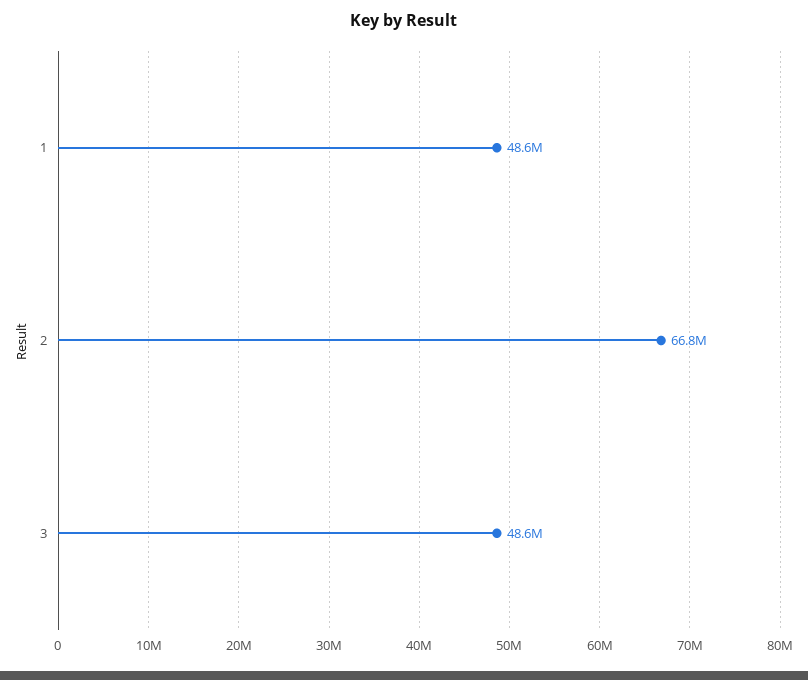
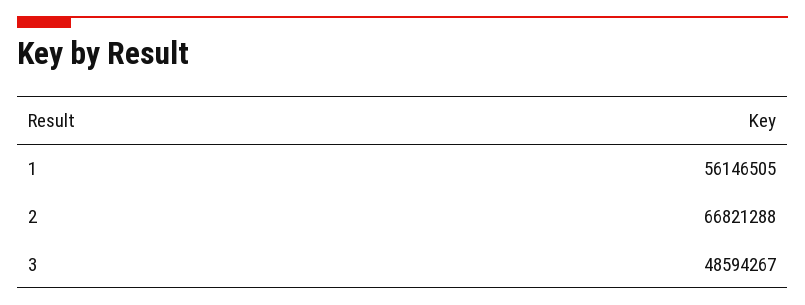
1: 48600000 -> 56146505

